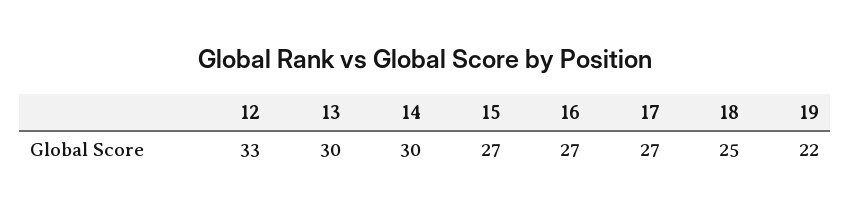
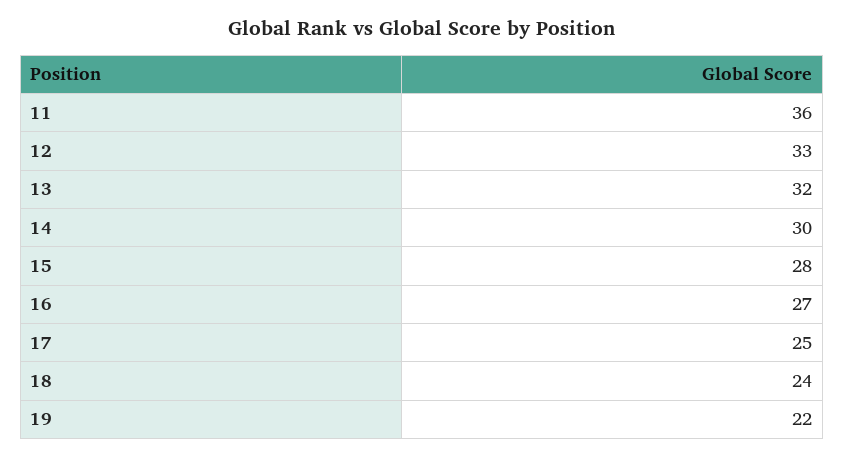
13: 30 -> 32
15: 27 -> 28
17: 27 -> 25
18: 25 -> 24
11: none -> 36

